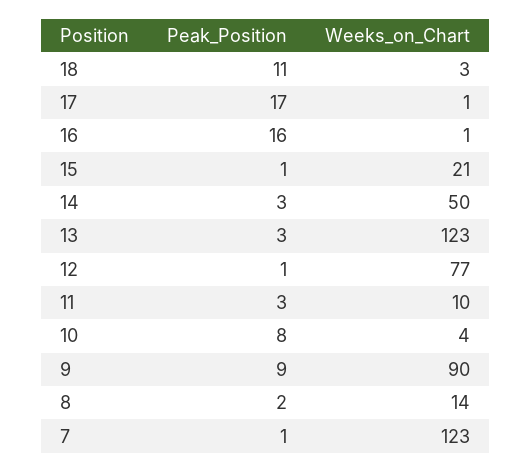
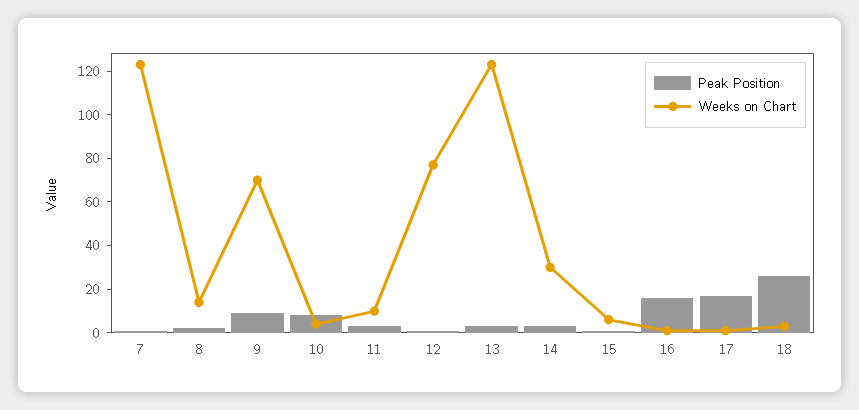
Peak_Position, 18: 11 -> 25
Weeks_on_Chart, 15: 21 -> 5
Weeks_on_Chart, 14: 50 -> 30
Weeks_on_Chart, 9: 90 -> 70

